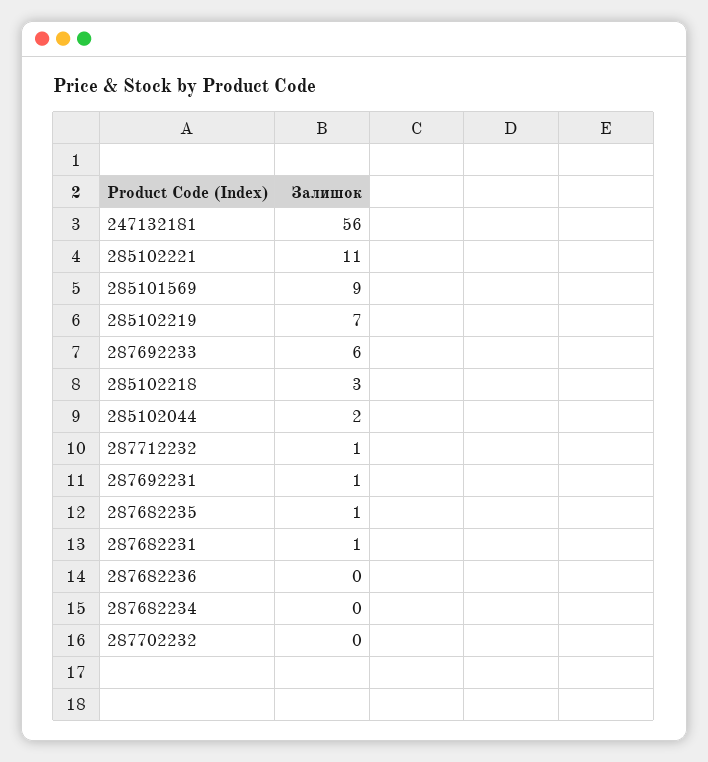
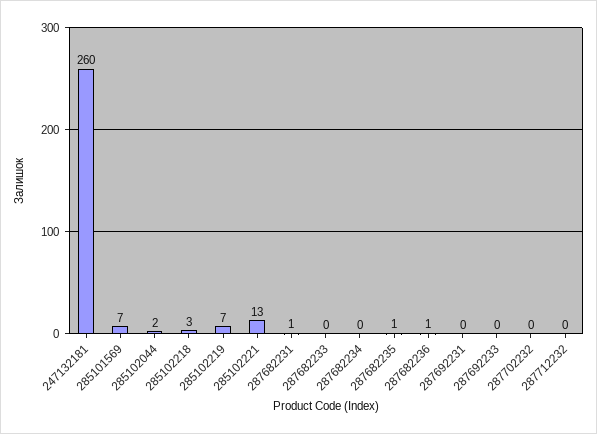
247132181: 56 -> 260
285102221: 11 -> 13
285101569: 9 -> 7
287692233: 6 -> 0
287712232: 1 -> 0
287692231: 1 -> 0
287682236: 0 -> 1
287682233: none -> 0

